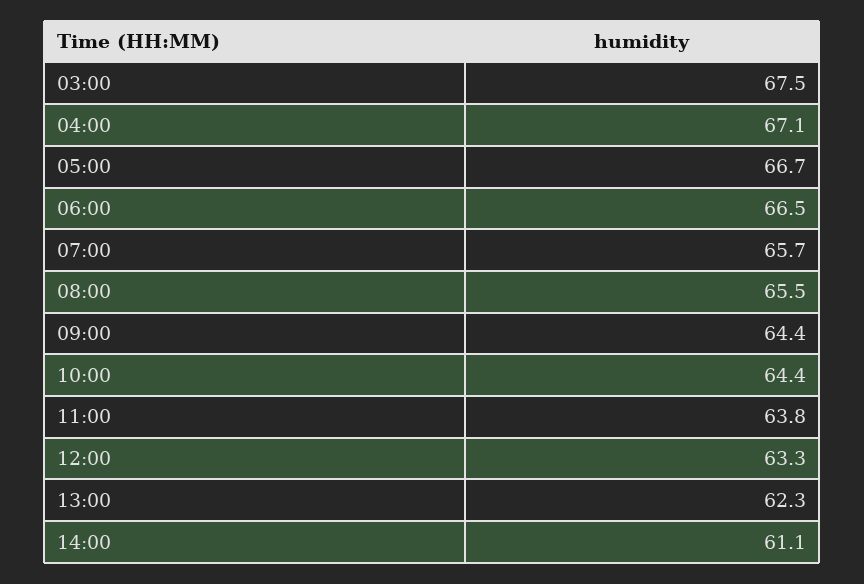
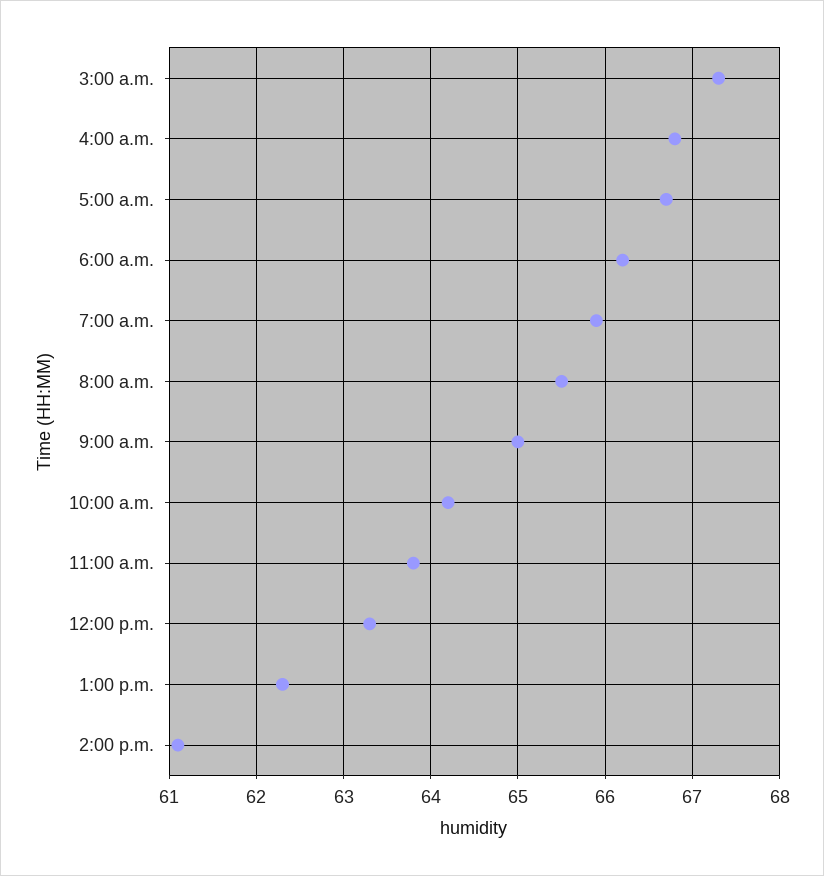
03:00: 67.5 -> 67.3
04:00: 67.1 -> 66.8
06:00: 66.5 -> 66.2
07:00: 65.7 -> 65.9
09:00: 64.4 -> 65
10:00: 64.4 -> 64.2

